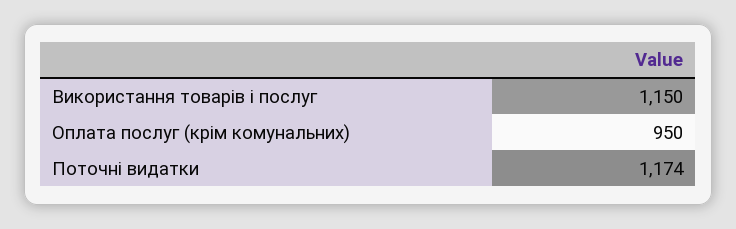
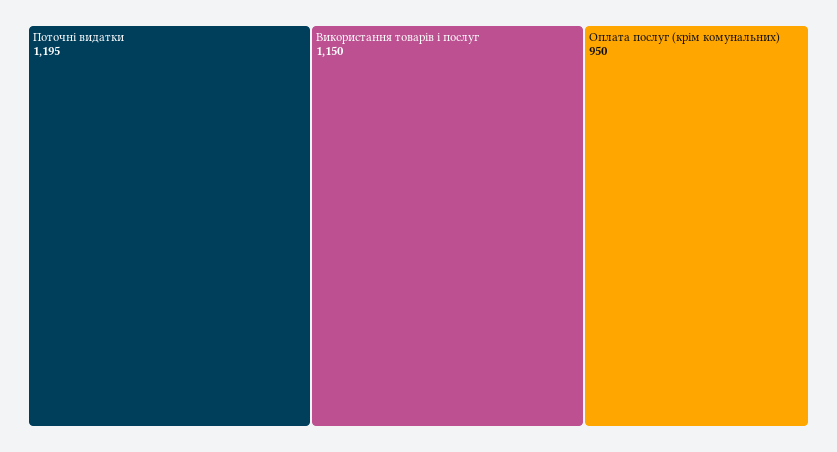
Поточні видатки: 1174 -> 1195

